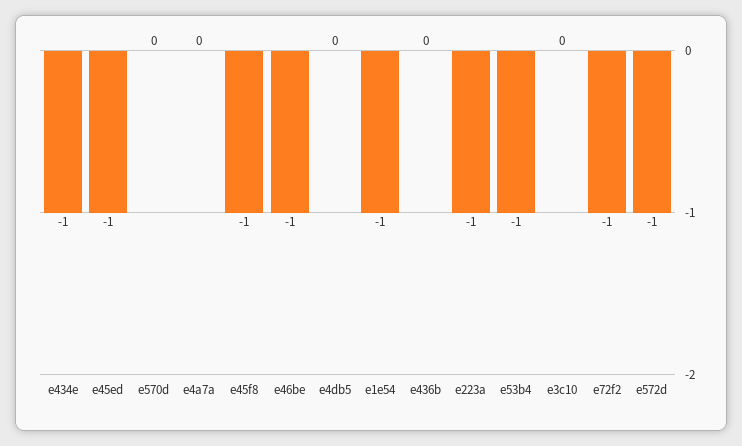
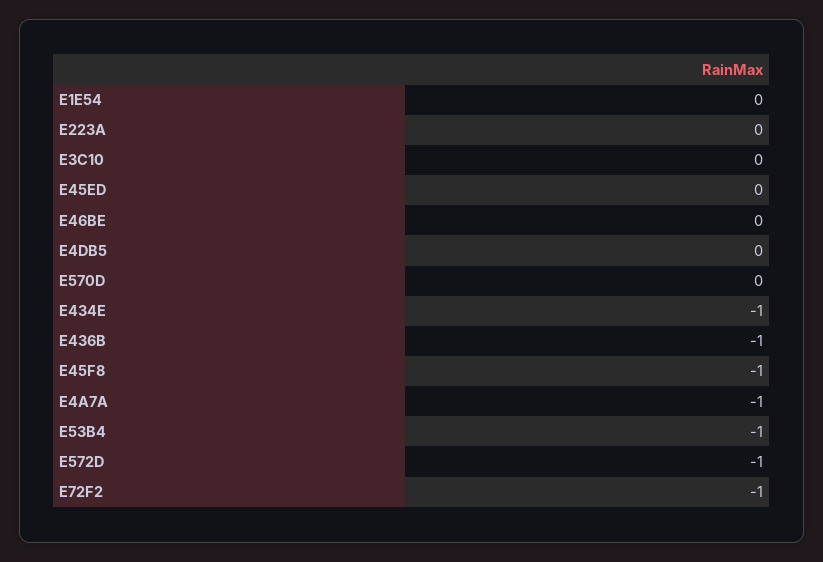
e45ed: -1 -> 0
e4a7a: 0 -> -1
e46be: -1 -> 0
e1e54: -1 -> 0
e436b: 0 -> -1
e223a: -1 -> 0

